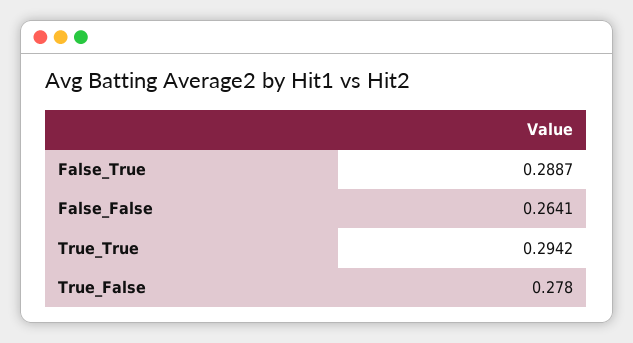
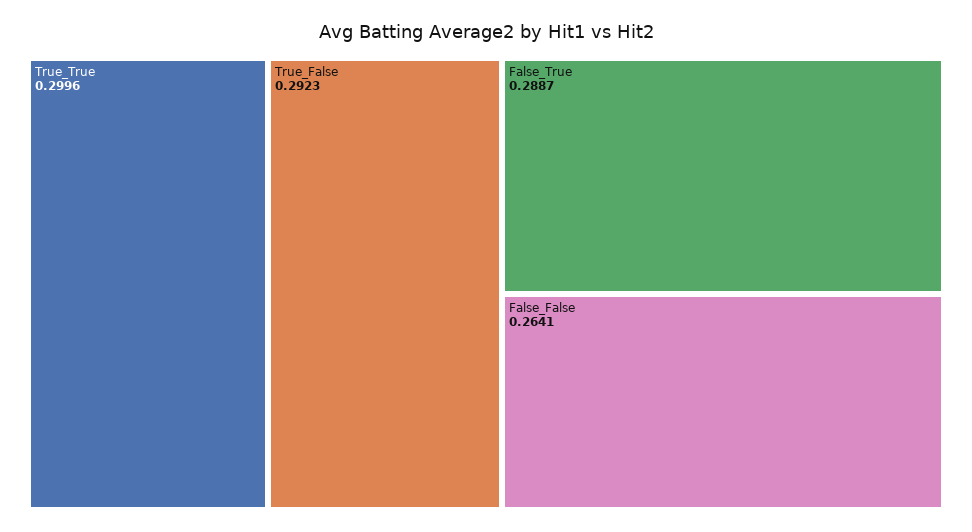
True_True: 0.2942 -> 0.2996
True_False: 0.278 -> 0.2923

